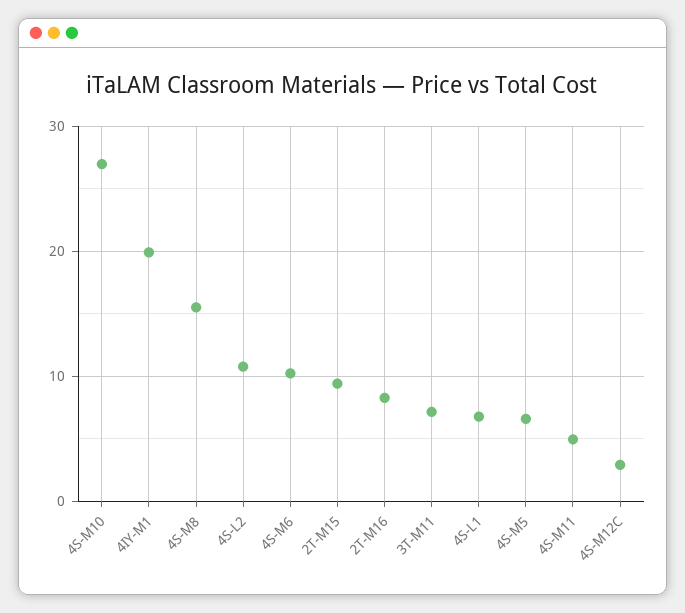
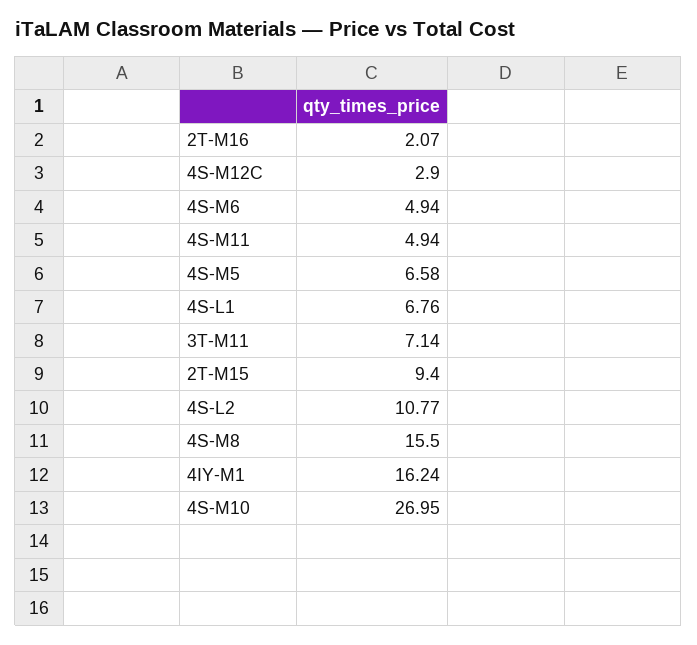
4IY-M1: 20 -> 16.24
4S-M6: 10 -> 4.94
2T-M16: 8 -> 2.07

